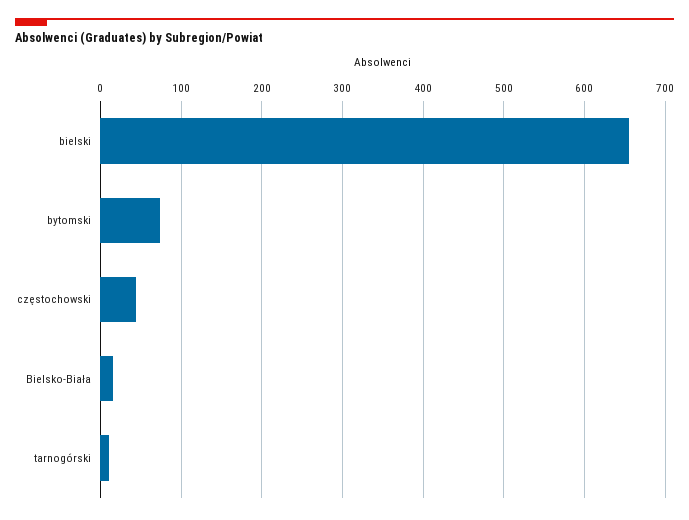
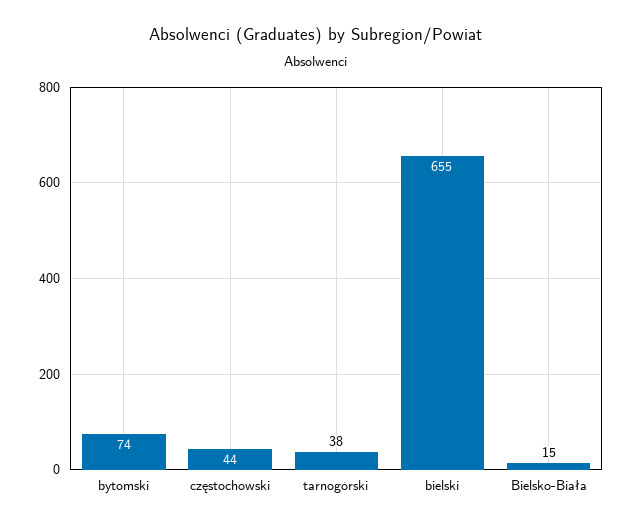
tarnogórski: 10 -> 38

